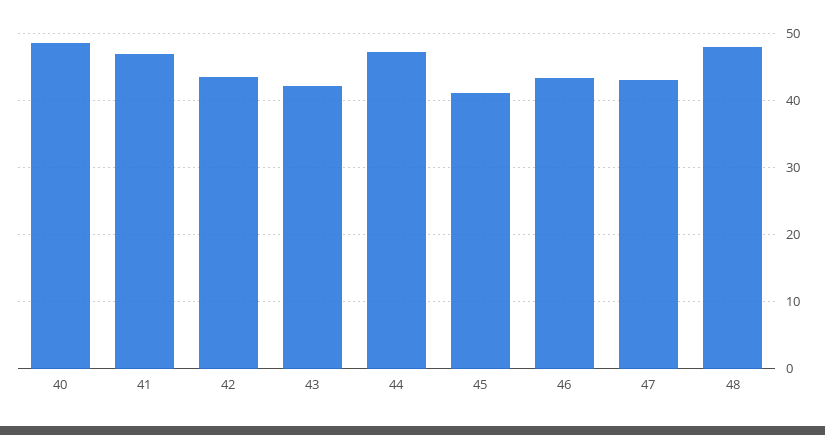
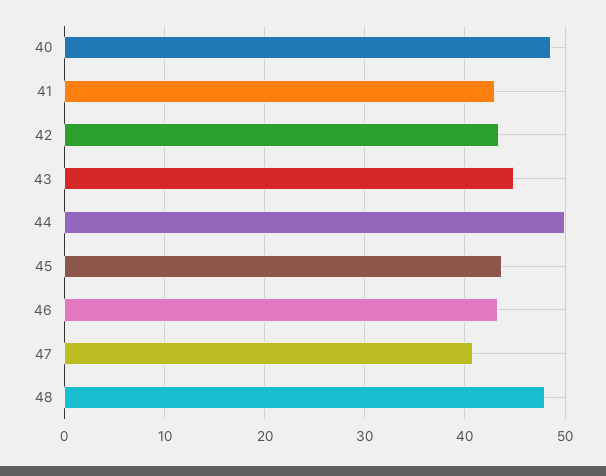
41: 47 -> 43
43: 42 -> 45
44: 47 -> 50
45: 41 -> 44
47: 43 -> 41

